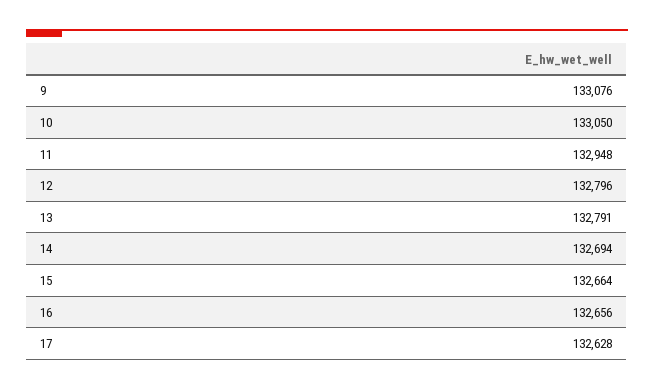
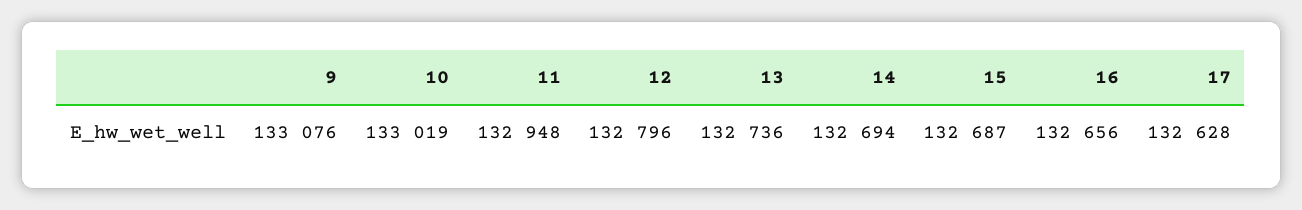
10: 133050 -> 133019
13: 132791 -> 132736
15: 132664 -> 132687

